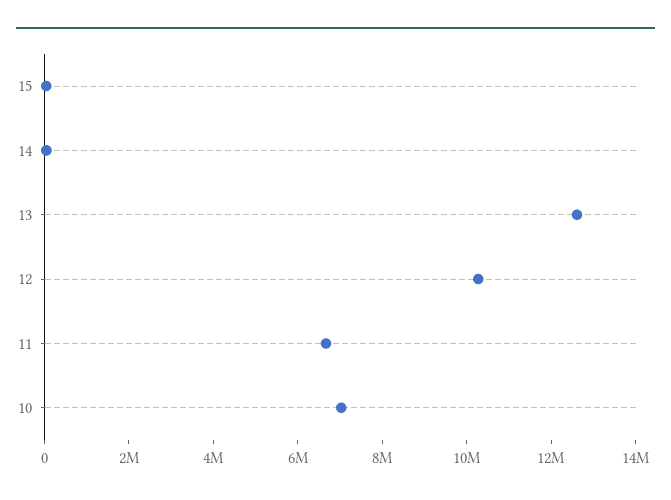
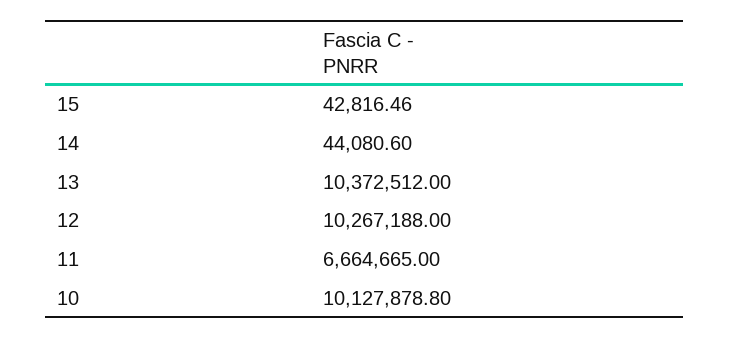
13: 12500000 -> 10372512
10: 7000000 -> 10127878.8

